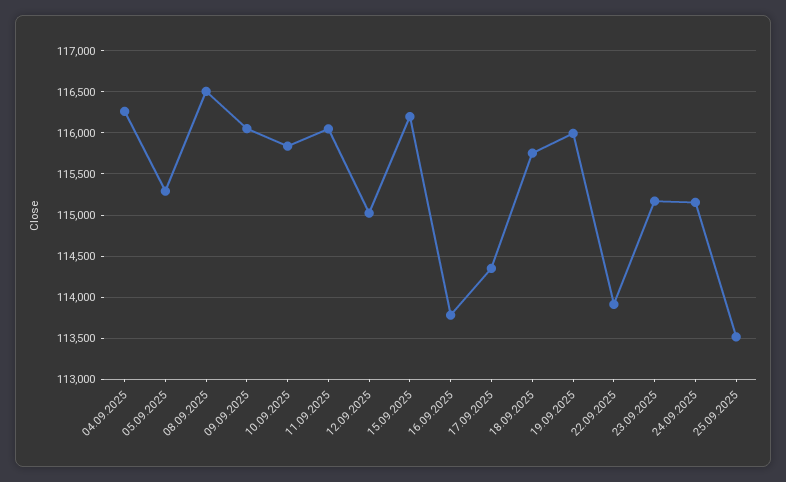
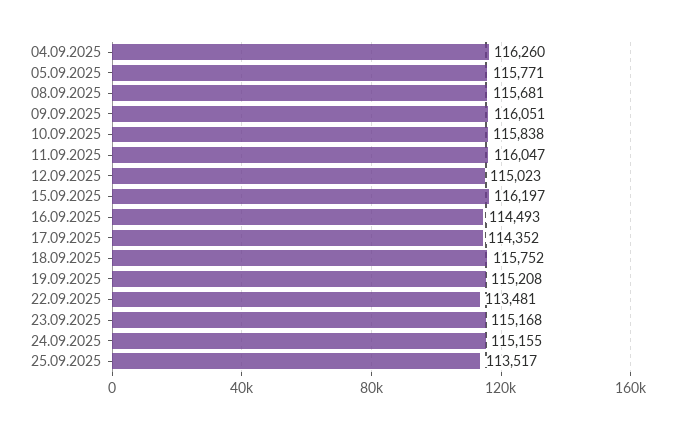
05.09.2025: 115300 -> 115771
08.09.2025: 116500 -> 115681
16.09.2025: 113800 -> 114493
19.09.2025: 116000 -> 115208
22.09.2025: 113900 -> 113481

